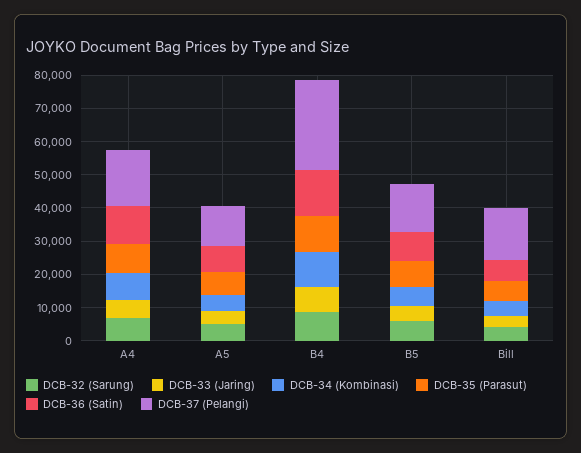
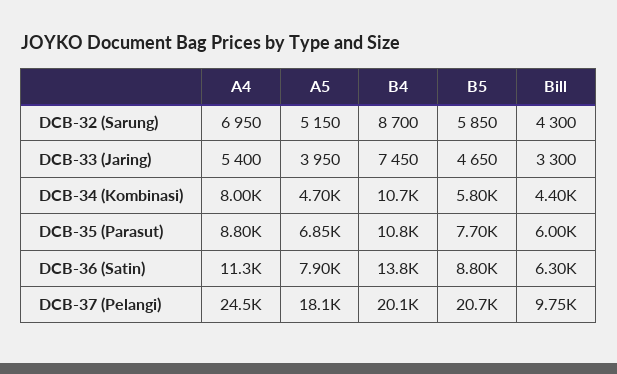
DCB-37 (Pelangi), A4: 17500 -> 24500
DCB-37 (Pelangi), A5: 12500 -> 18100
DCB-37 (Pelangi), B4: 27500 -> 20100
DCB-37 (Pelangi), B5: 15000 -> 20700
DCB-37 (Pelangi), Bill: 15000 -> 9750

